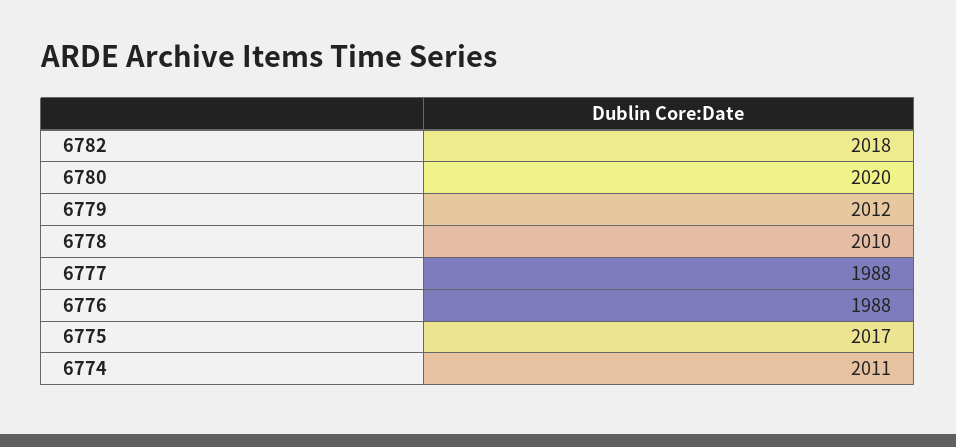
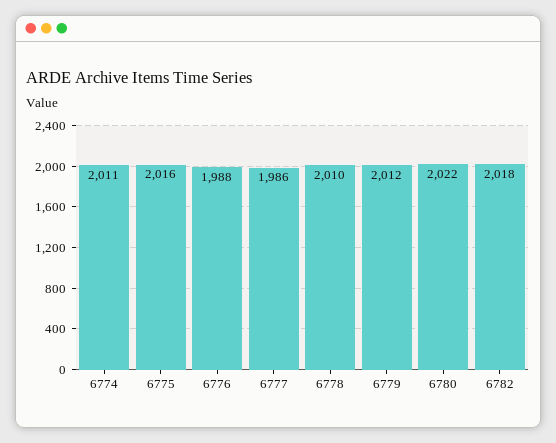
6780: 2020 -> 2022
6777: 1988 -> 1986
6775: 2017 -> 2016

